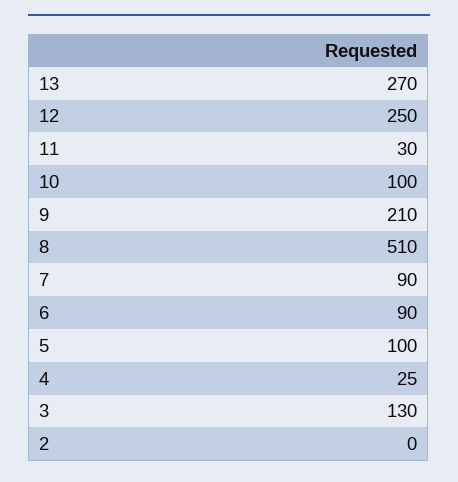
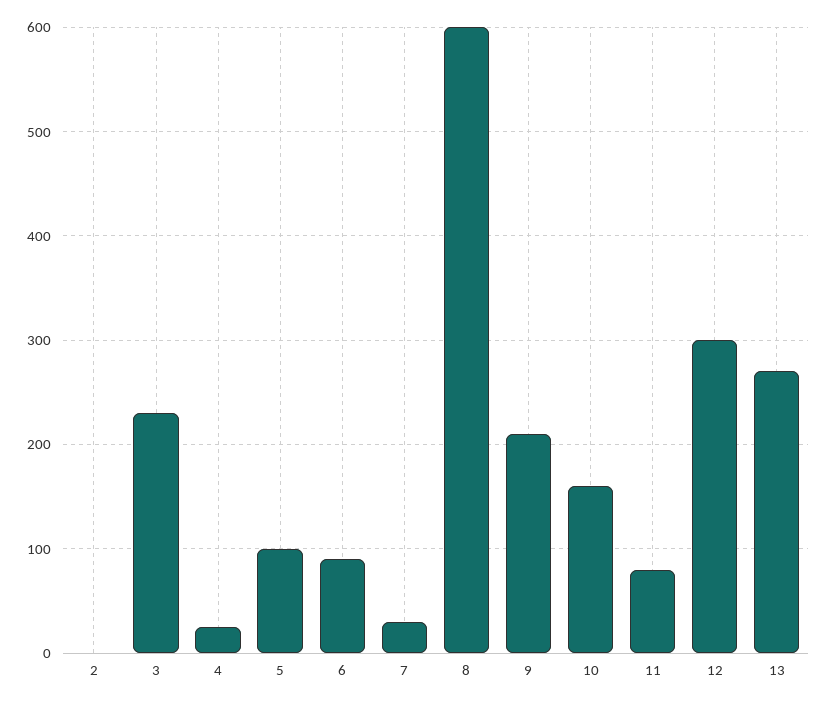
12: 250 -> 300
11: 30 -> 80
10: 100 -> 160
8: 510 -> 600
7: 90 -> 30
3: 130 -> 230

